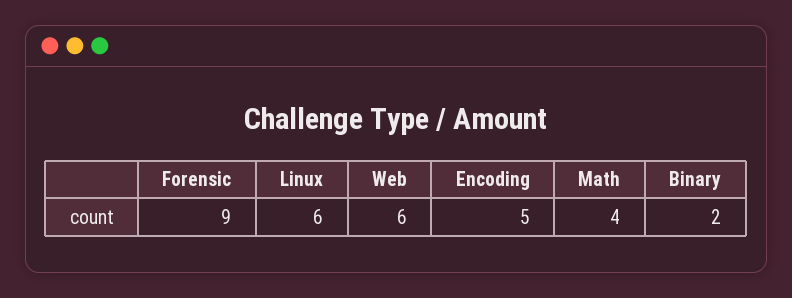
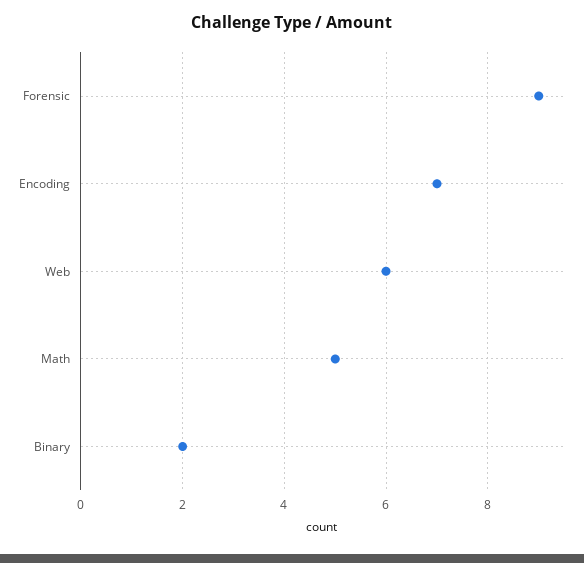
Linux: 6 -> none
Encoding: 5 -> 7
Math: 4 -> 5

